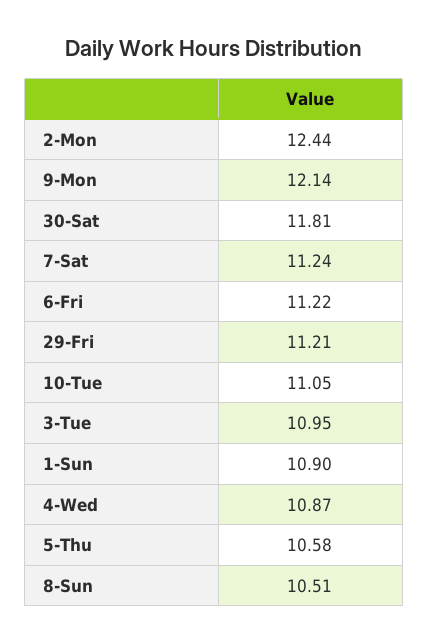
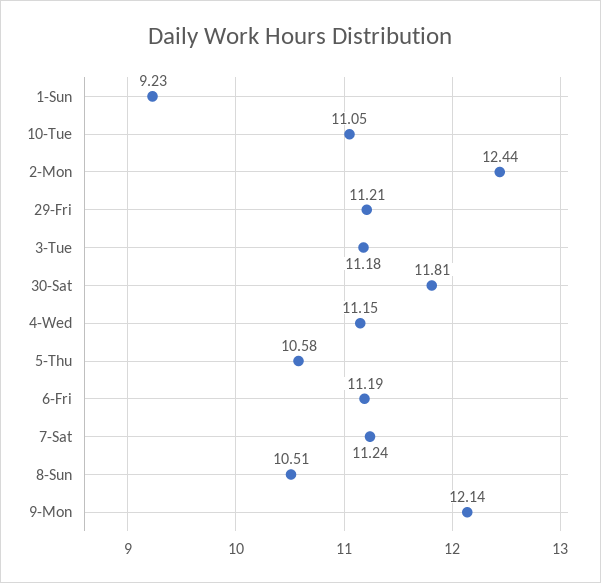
6-Fri: 11.22 -> 11.19
3-Tue: 10.95 -> 11.18
1-Sun: 10.9 -> 9.23
4-Wed: 10.87 -> 11.15

